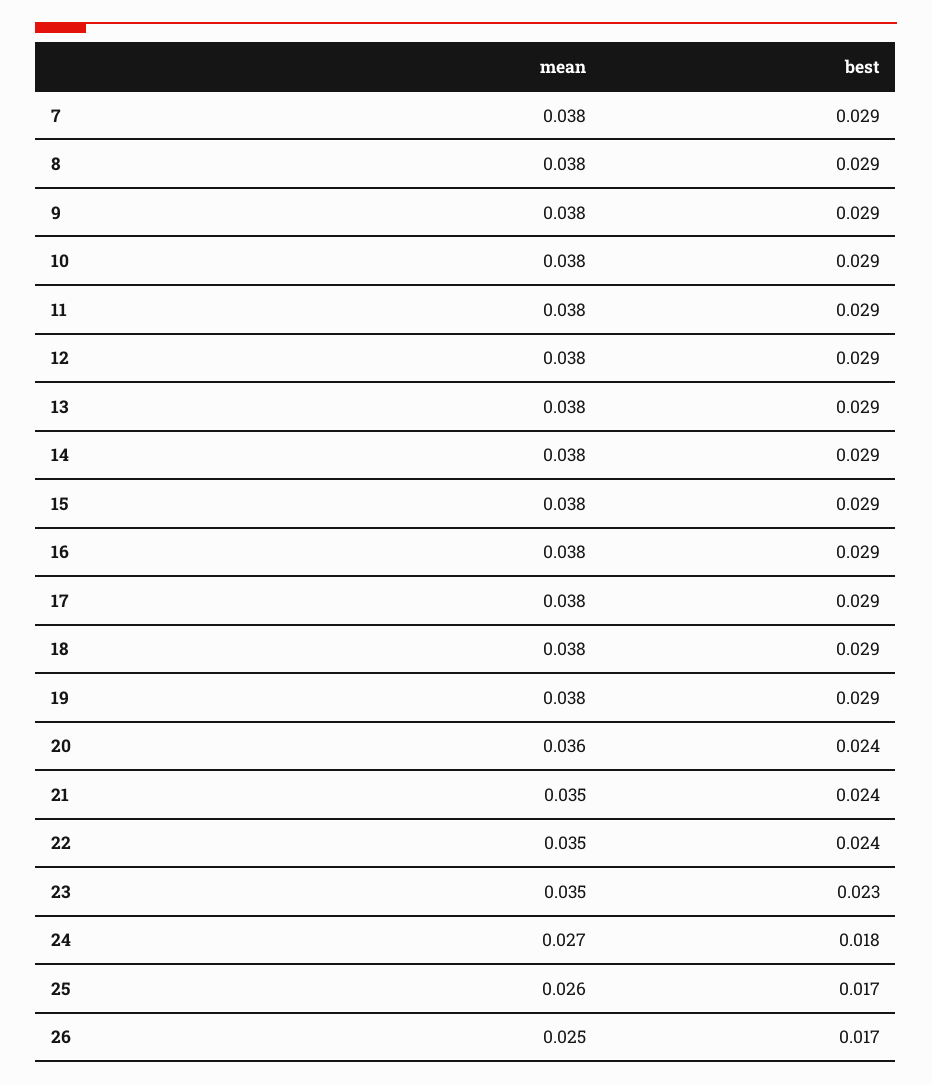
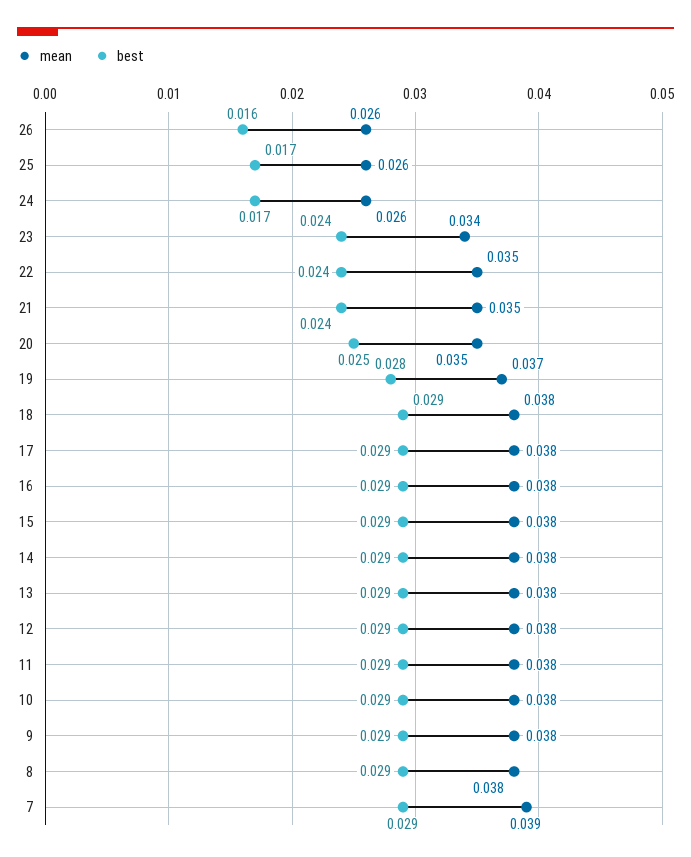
mean, 7: 0.038 -> 0.039
mean, 19: 0.038 -> 0.037
best, 19: 0.029 -> 0.028
mean, 20: 0.036 -> 0.035
best, 20: 0.024 -> 0.025
mean, 23: 0.035 -> 0.034
best, 23: 0.023 -> 0.024
mean, 24: 0.027 -> 0.026
best, 24: 0.018 -> 0.017
mean, 26: 0.025 -> 0.026
best, 26: 0.017 -> 0.016

